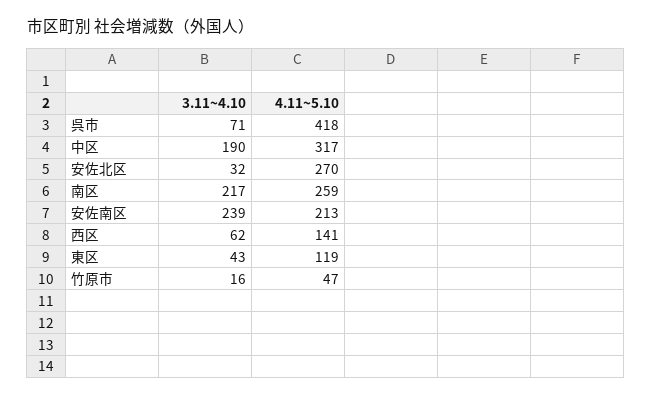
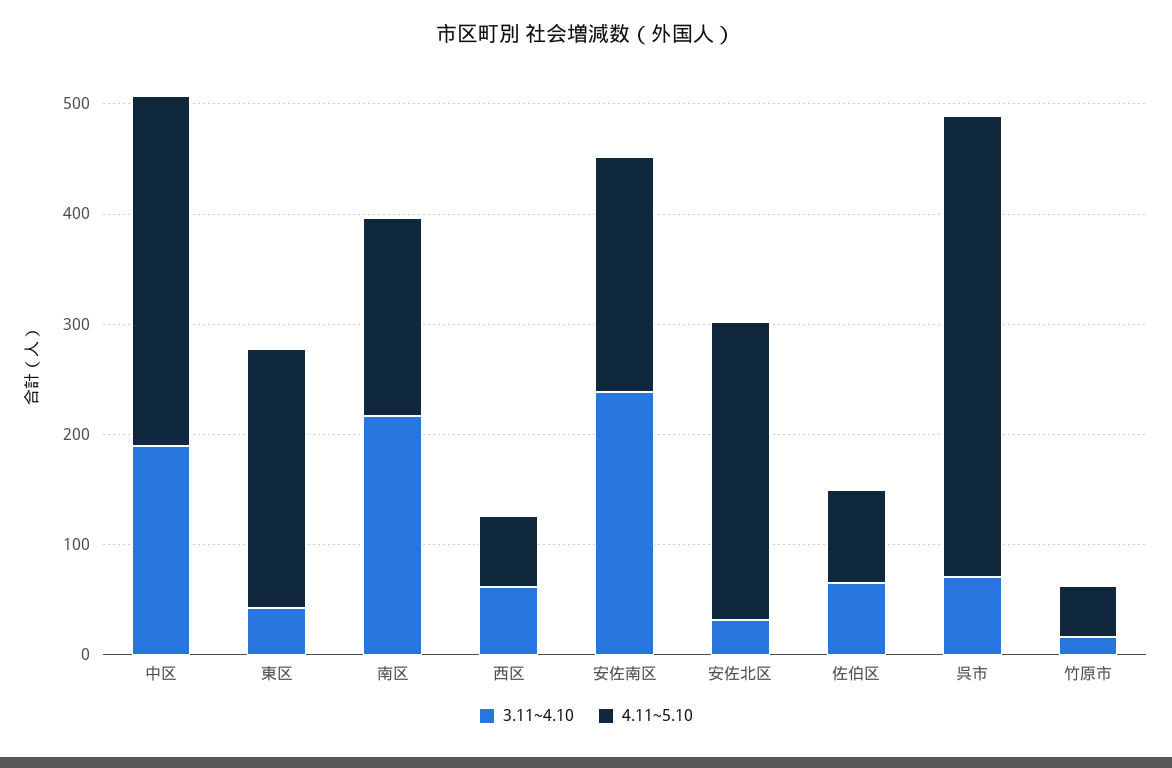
4.11~5.10, 南区: 259 -> 180
4.11~5.10, 西区: 141 -> 60
4.11~5.10, 東区: 119 -> 240
3.11~4.10, 佐伯区: none -> 60
4.11~5.10, 佐伯区: none -> 80

